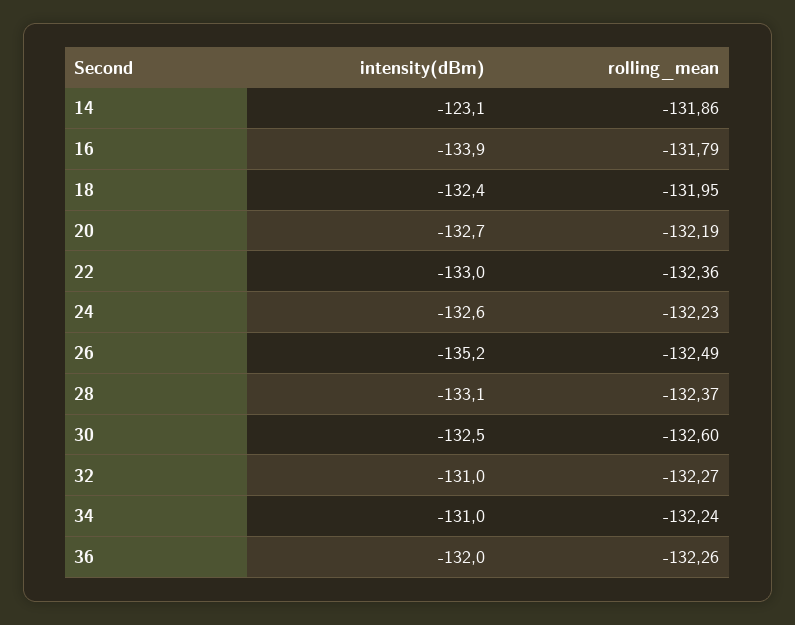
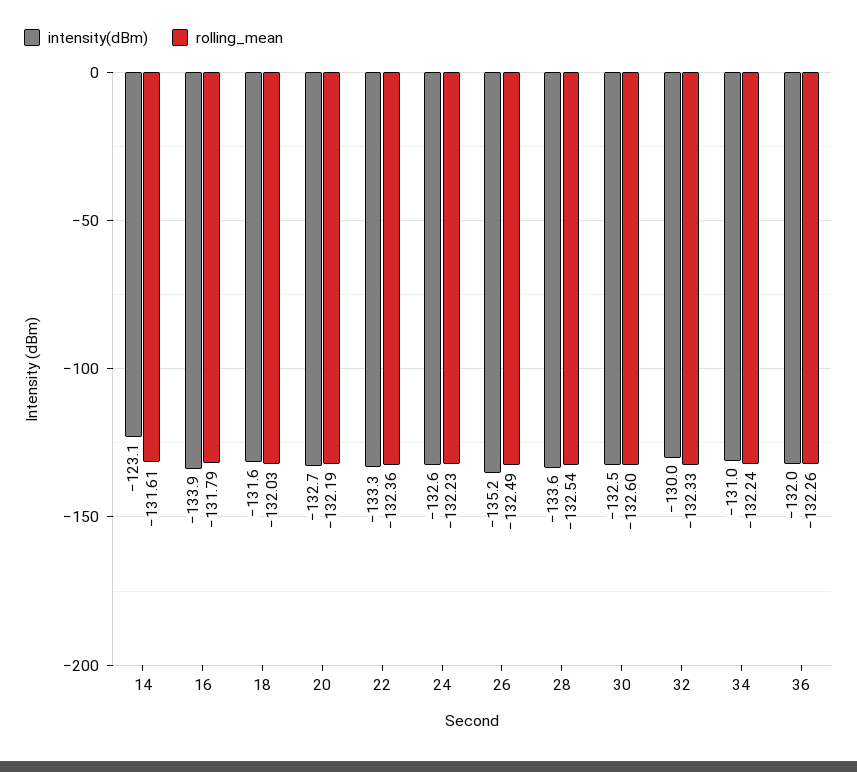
rolling_mean, 14: -131.86 -> -131.61
intensity(dBm), 18: -132.4 -> -131.6
rolling_mean, 18: -131.95 -> -132.03
intensity(dBm), 22: -133 -> -133.3
intensity(dBm), 28: -133.1 -> -133.6
rolling_mean, 28: -132.37 -> -132.54
intensity(dBm), 32: -131 -> -130
rolling_mean, 32: -132.27 -> -132.33

